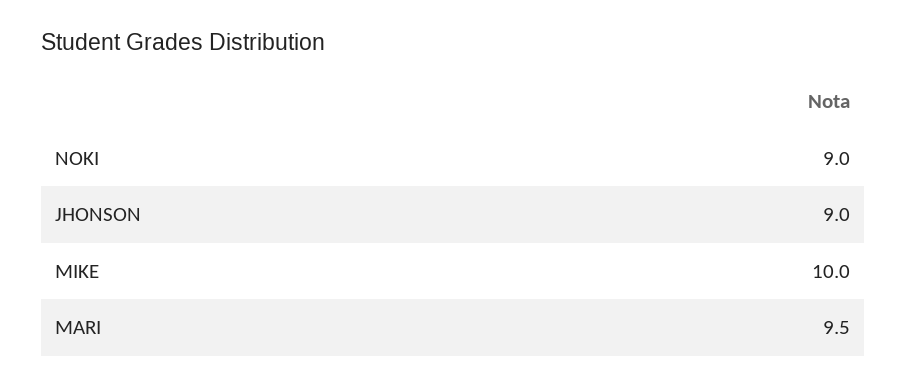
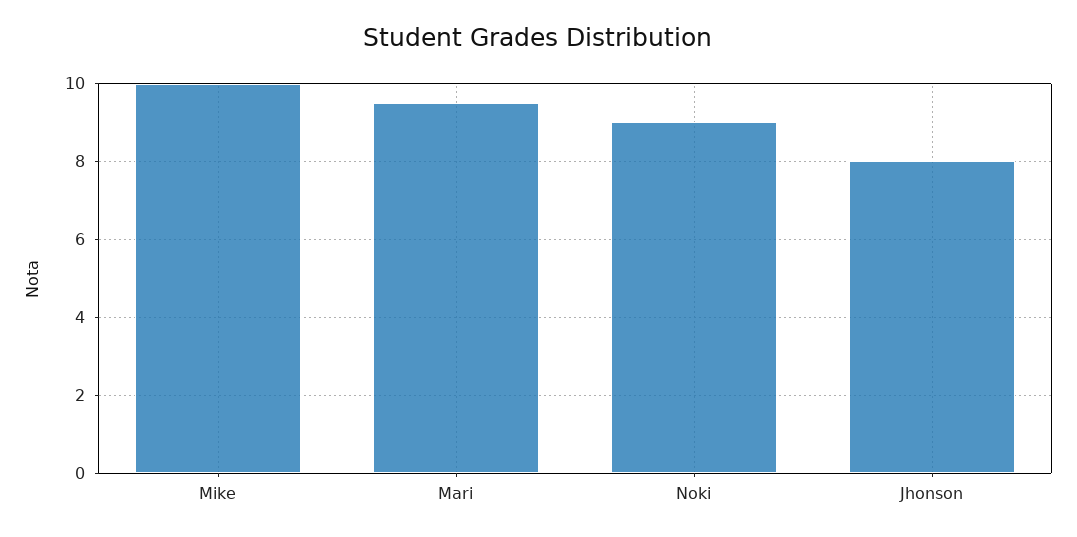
JHONSON: 9 -> 8

